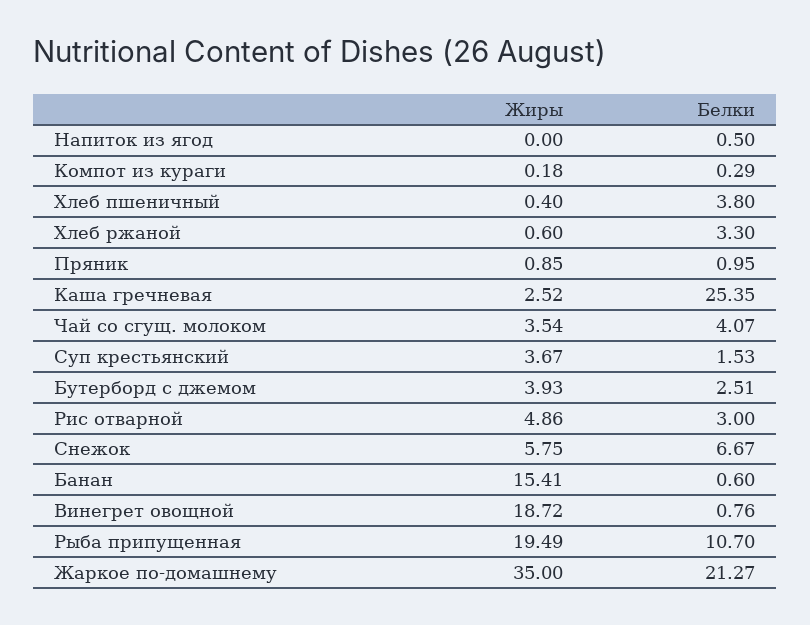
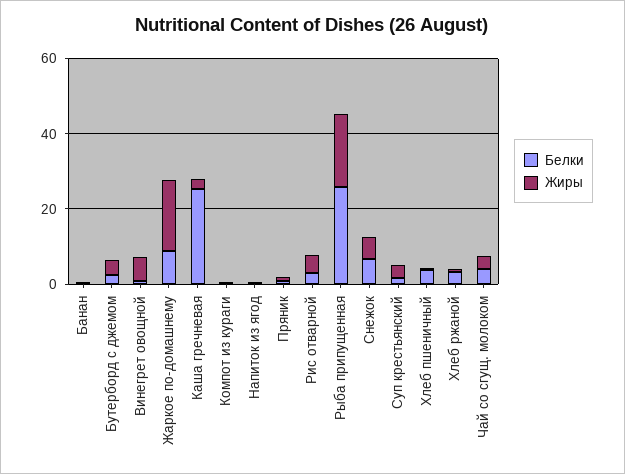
Жиры, Банан: 15.41 -> 0
Жиры, Винегрет овощной: 18.72 -> 5
Белки, Рыба припущенная: 10.7 -> 25
Жиры, Жаркое по-домашнему: 35 -> 20
Белки, Жаркое по-домашнему: 21.27 -> 10

